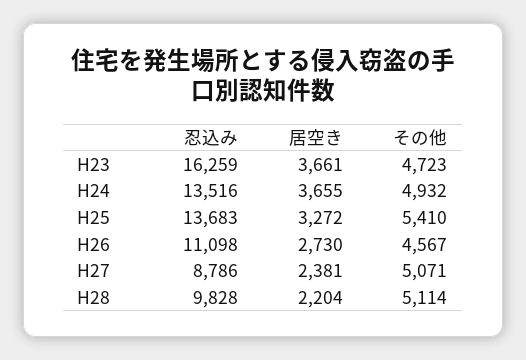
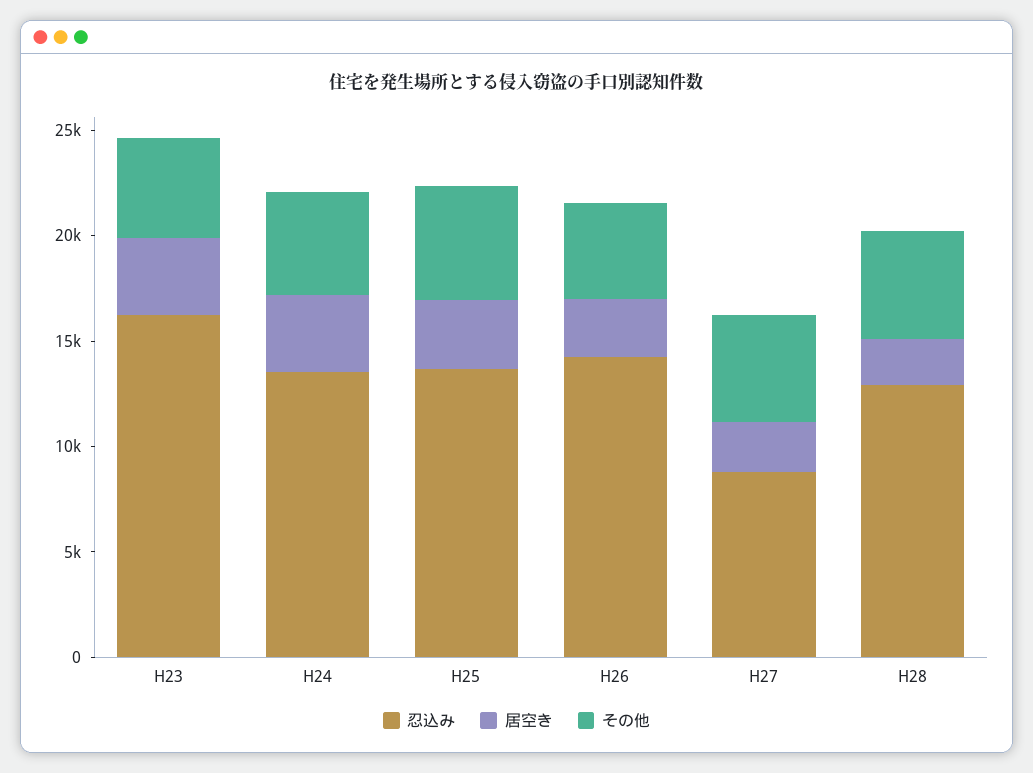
忍込み, H26: 11098 -> 14000
忍込み, H28: 9828 -> 13000

